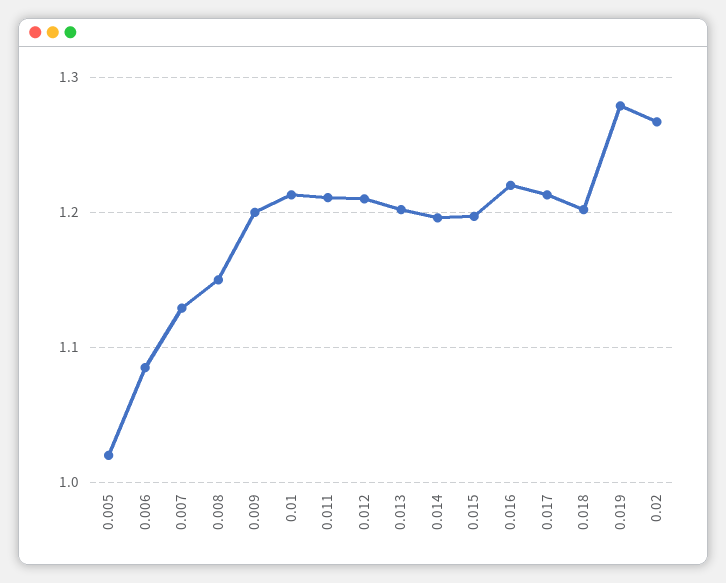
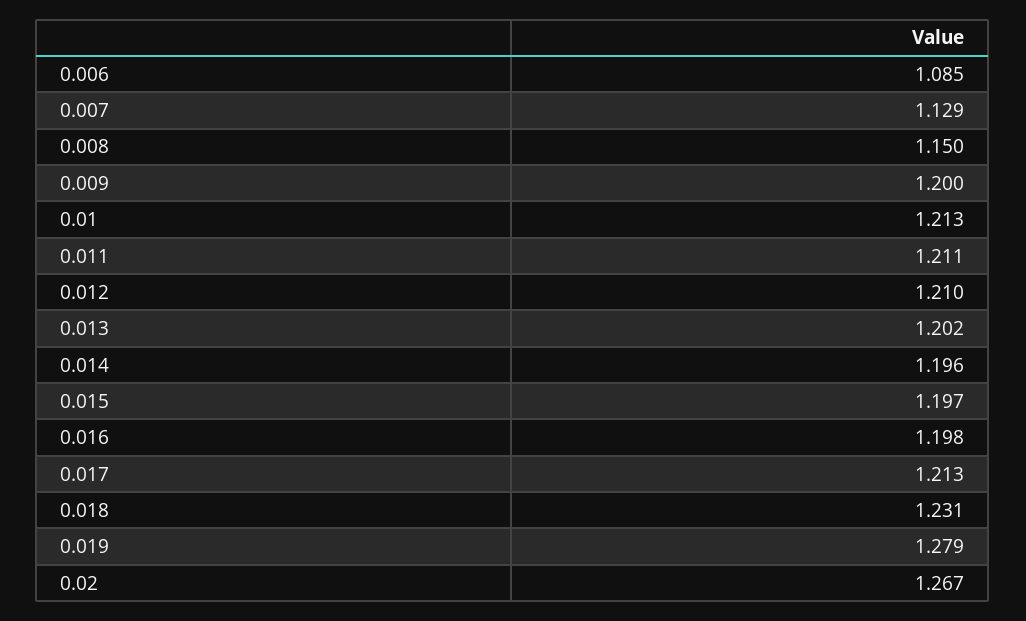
0.005: 1.02 -> none
0.016: 1.22 -> 1.198
0.018: 1.2 -> 1.231

